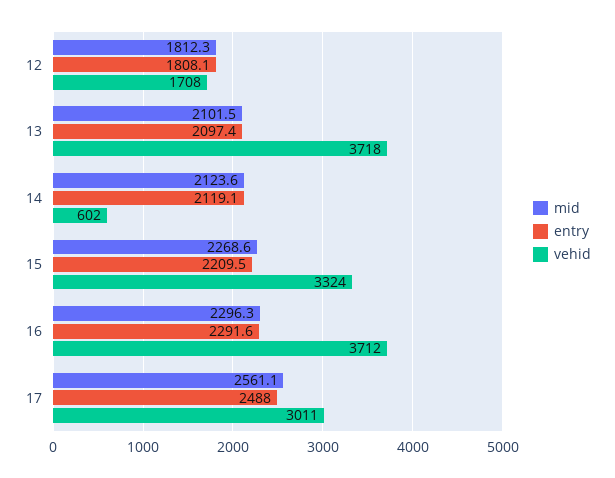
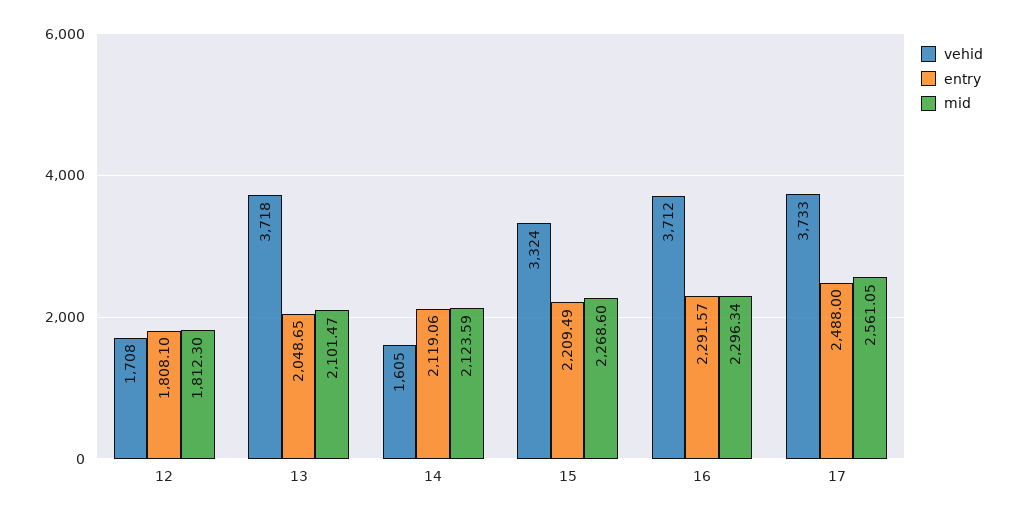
entry, 13: 2097.4 -> 2048.65
vehid, 14: 602 -> 1605
vehid, 17: 3011 -> 3733

